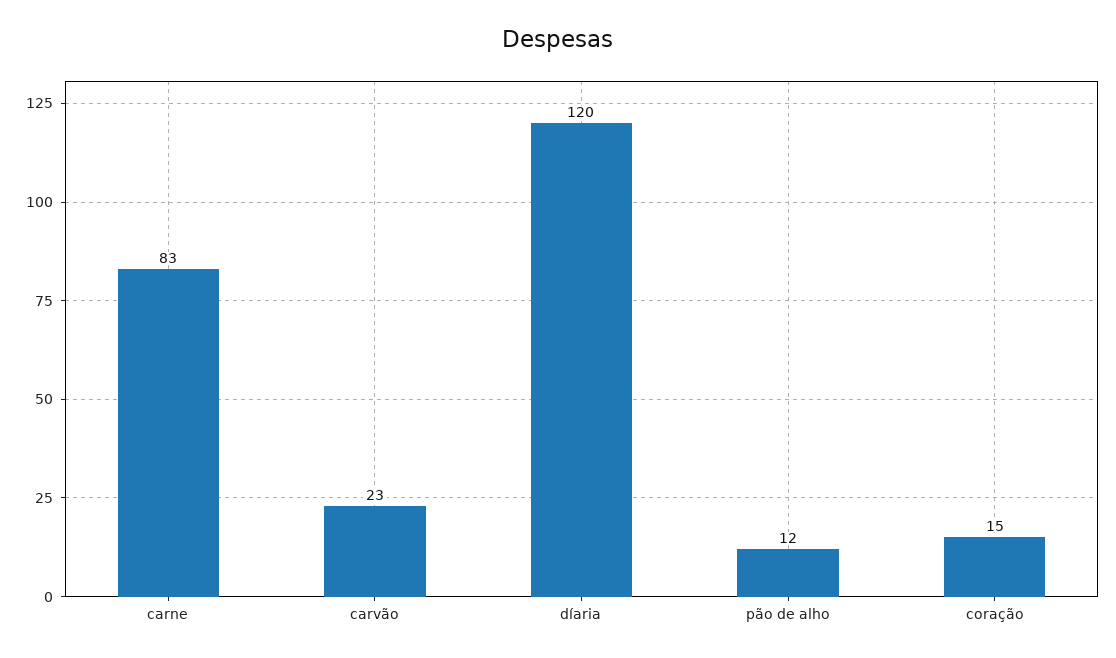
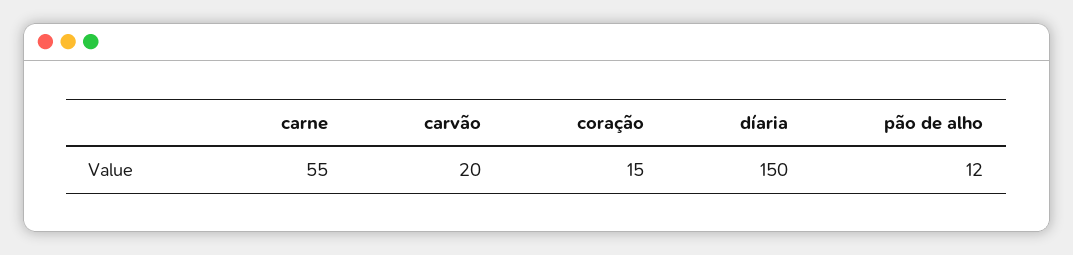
carne: 83 -> 55
carvão: 23 -> 20
díaria: 120 -> 150

